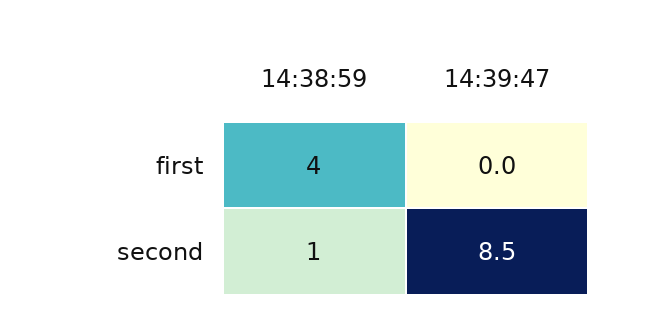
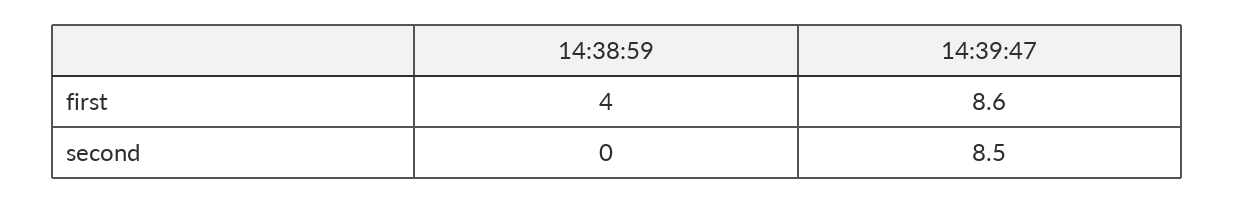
14:39:47, first: 0 -> 8.6
14:38:59, second: 1 -> 0

